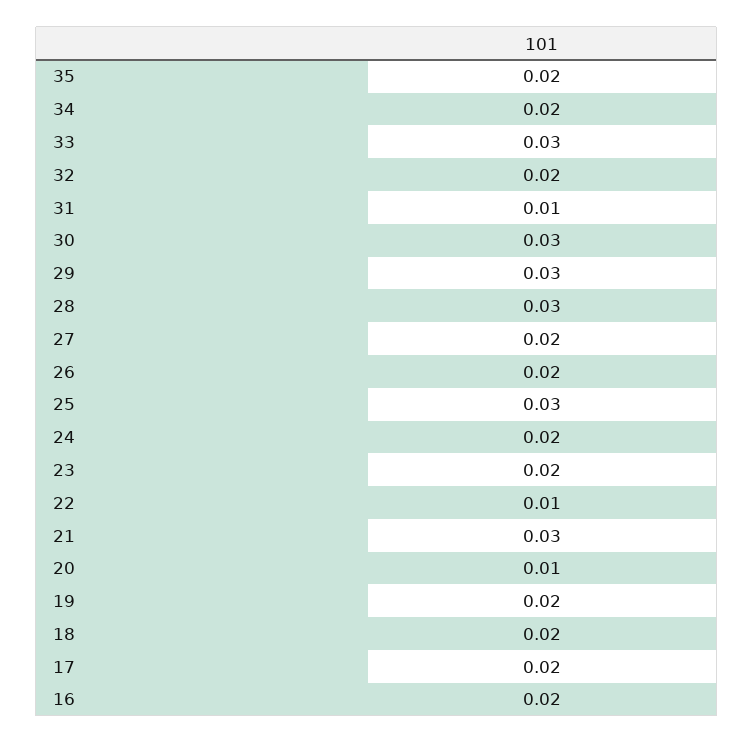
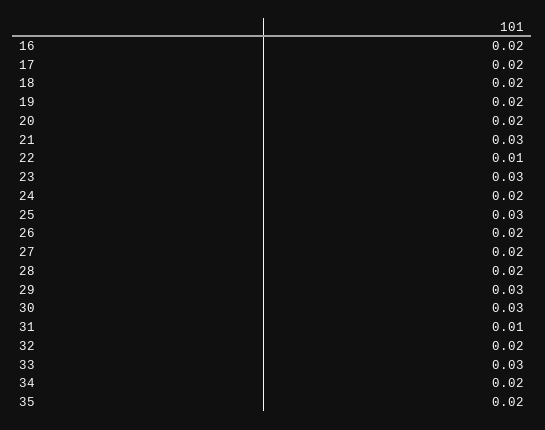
28: 0.03 -> 0.02
23: 0.02 -> 0.03
20: 0.01 -> 0.02

